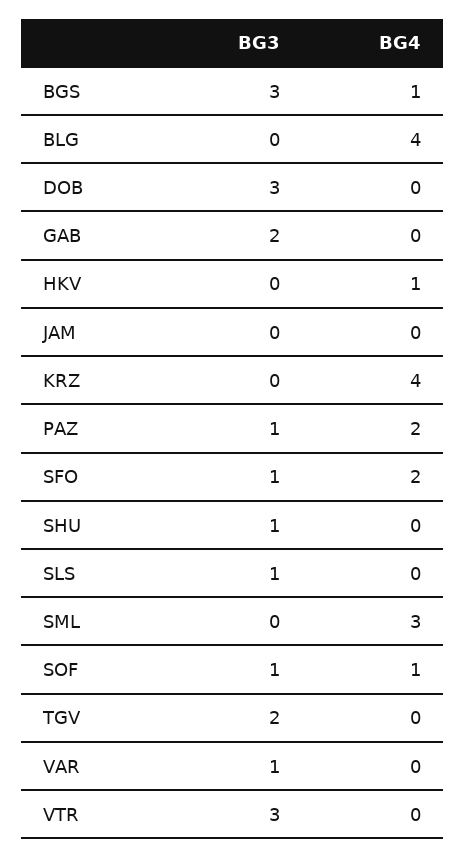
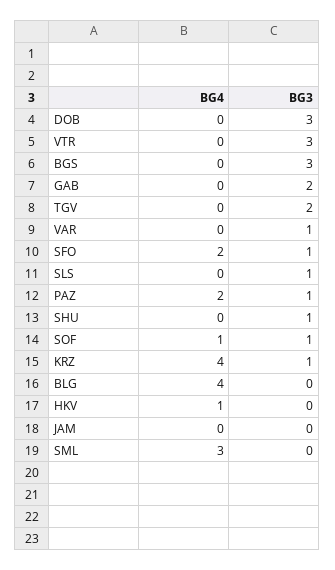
BG4, BGS: 1 -> 0
BG3, KRZ: 0 -> 1

